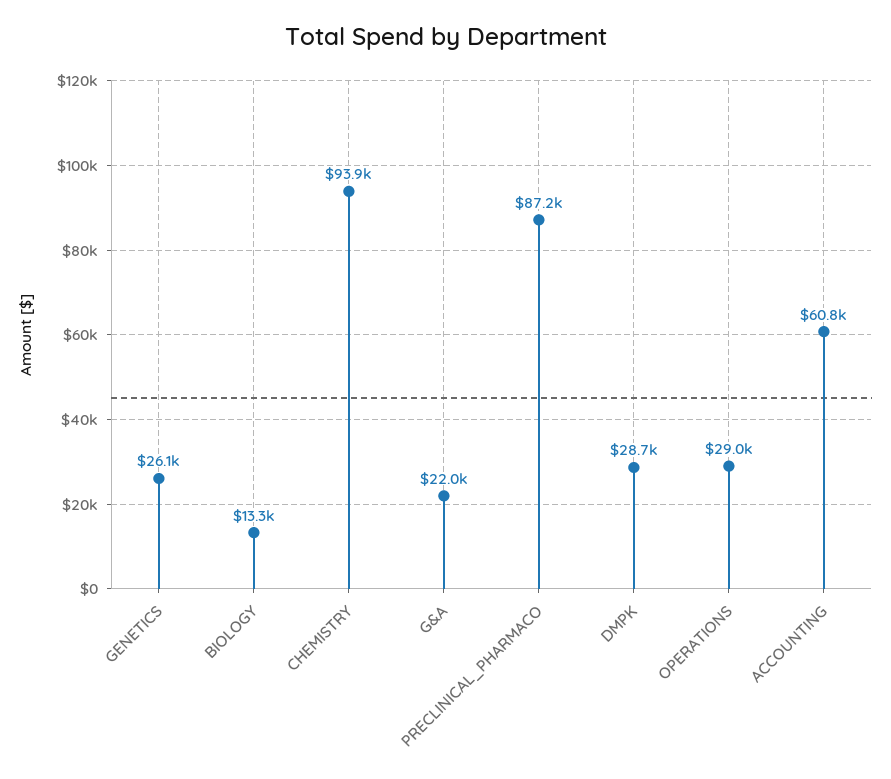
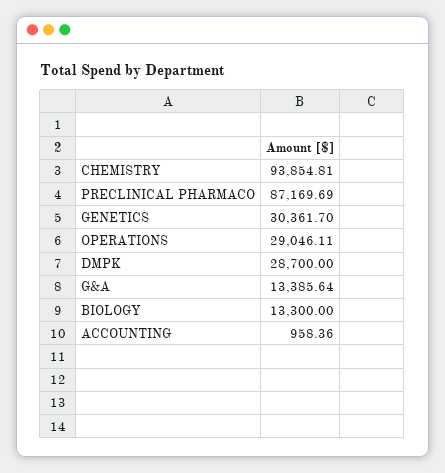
GENETICS: 26100 -> 30361.7
G&A: 22000 -> 13385.64
ACCOUNTING: 60800 -> 958.36

